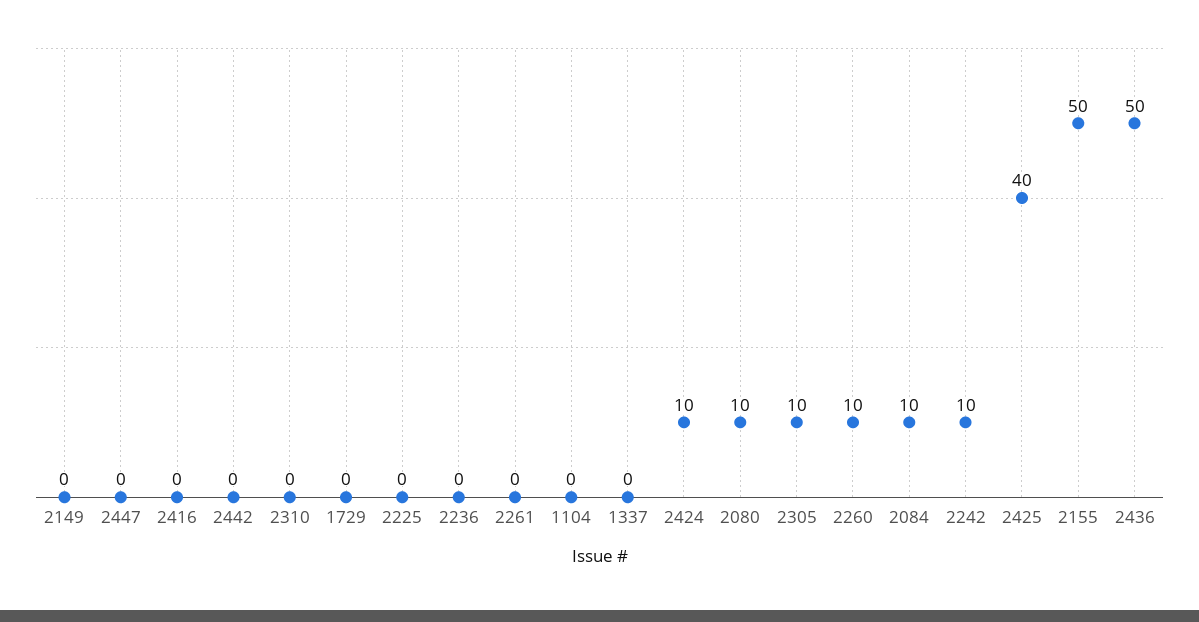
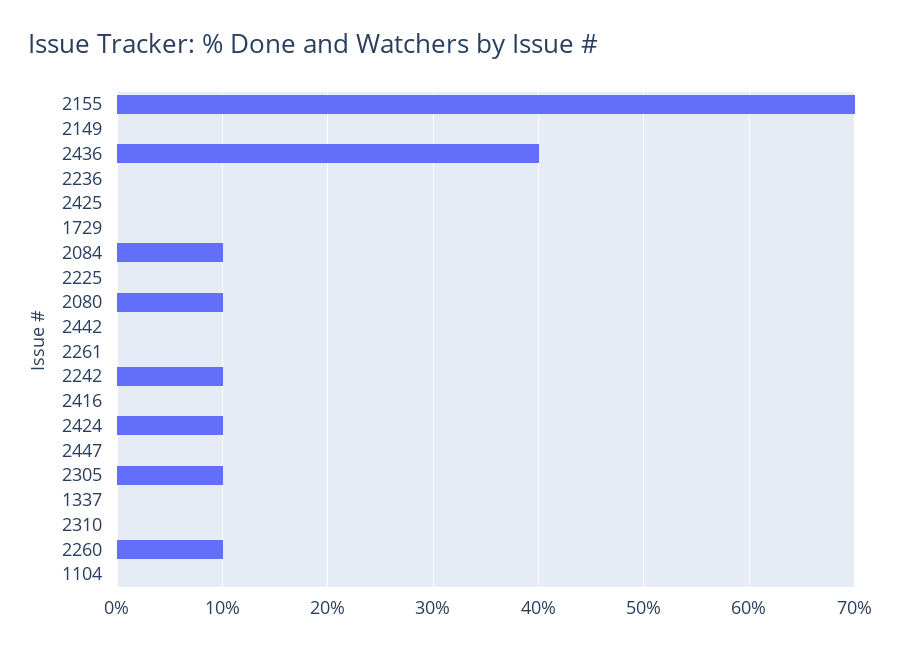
2425: 40 -> 0
2155: 50 -> 70
2436: 50 -> 40

